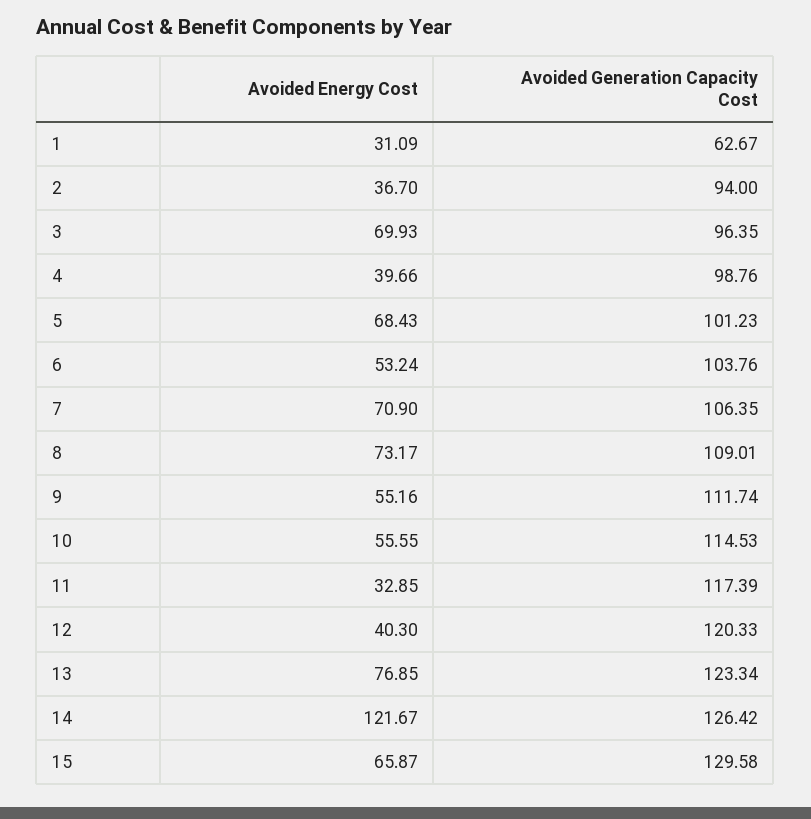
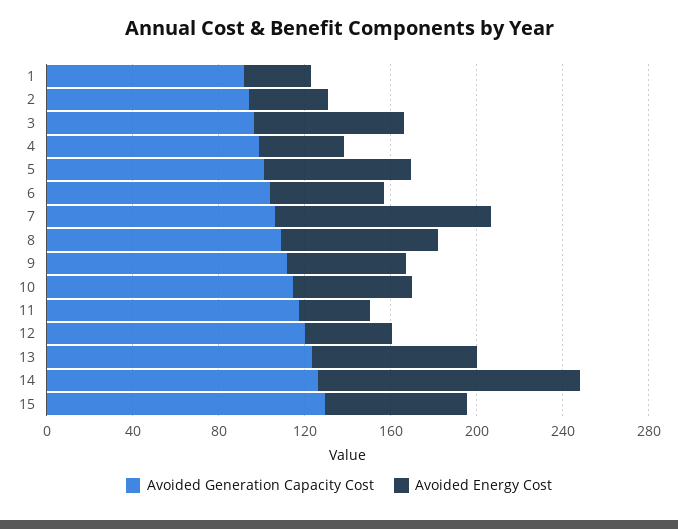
Avoided Generation Capacity Cost, 1: 62.67 -> 90
Avoided Energy Cost, 7: 70.9 -> 100

